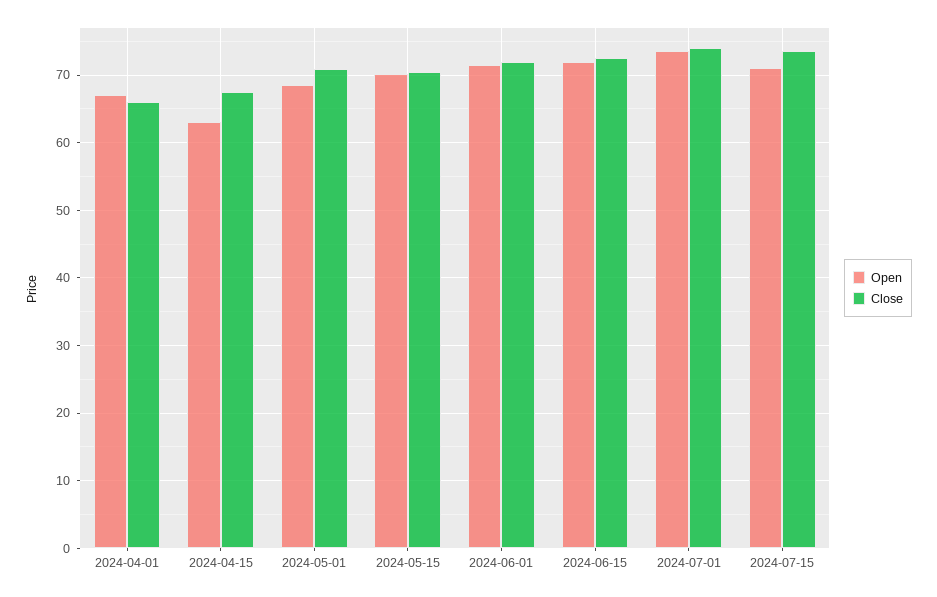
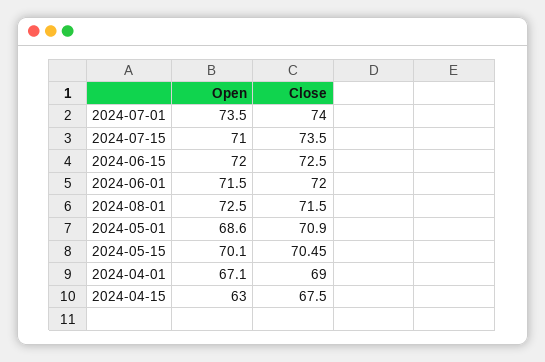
Close, 2024-04-01: 66 -> 69
Open, 2024-08-01: none -> 72.5
Close, 2024-08-01: none -> 71.5

